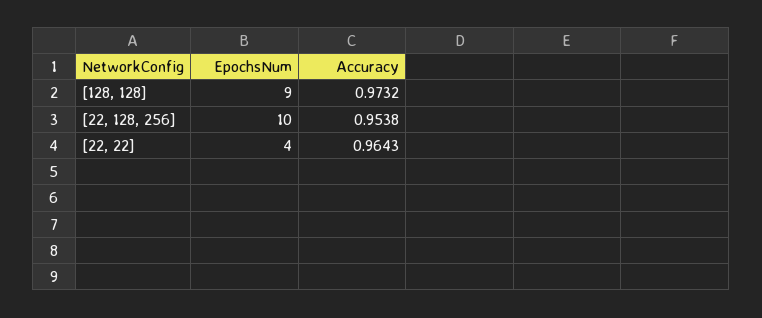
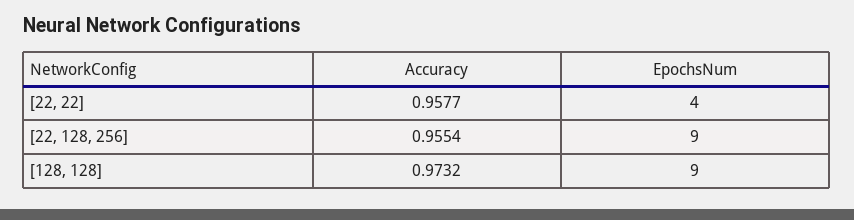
EpochsNum, [22, 128, 256]: 10 -> 9
Accuracy, [22, 128, 256]: 0.9538 -> 0.9554
Accuracy, [22, 22]: 0.9643 -> 0.9577

